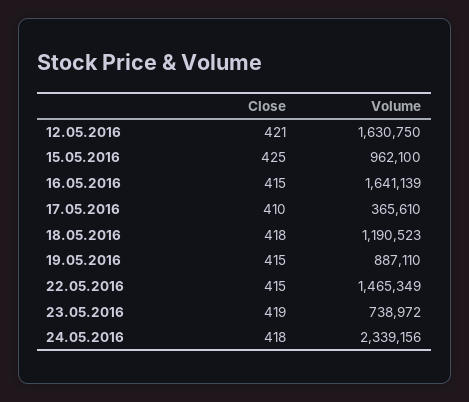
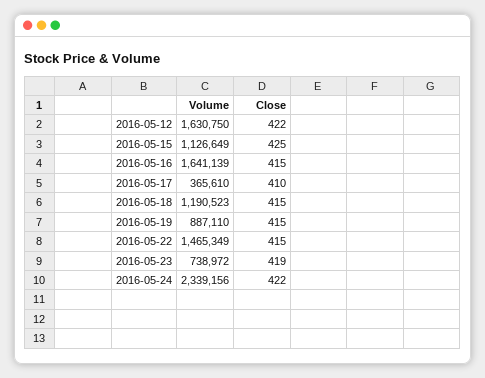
Close, 12.05.2016: 421 -> 422
Volume, 15.05.2016: 962100 -> 1126649
Close, 18.05.2016: 418 -> 415
Close, 24.05.2016: 418 -> 422

